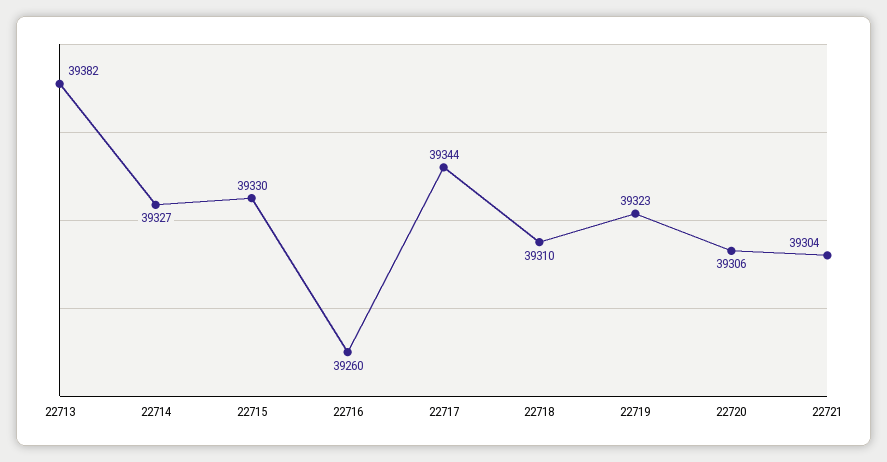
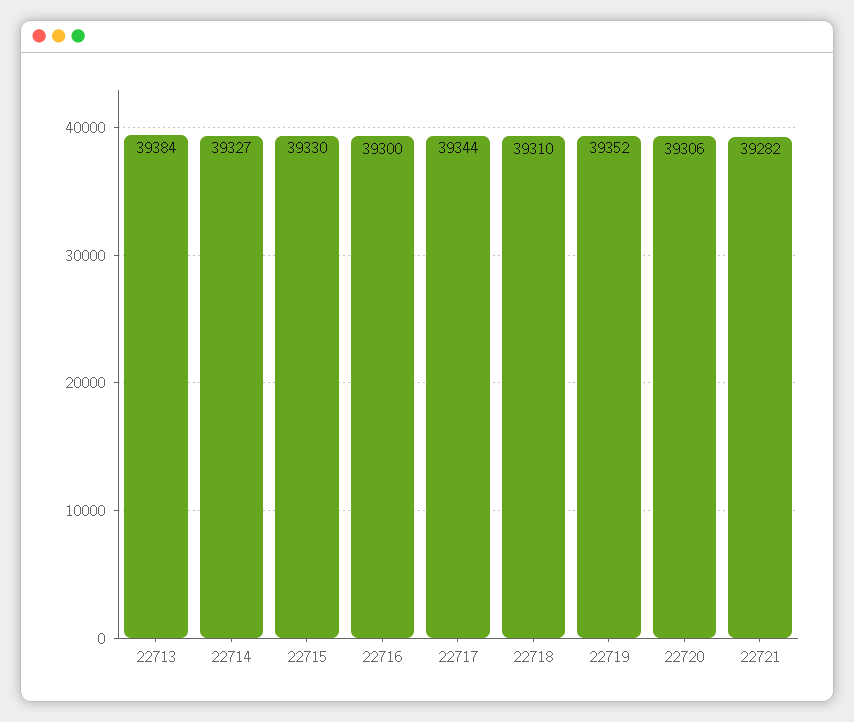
22713: 39382 -> 39384
22716: 39260 -> 39300
22719: 39323 -> 39352
22721: 39304 -> 39282

